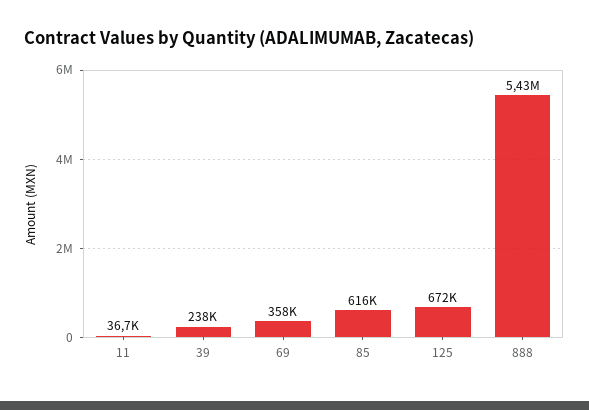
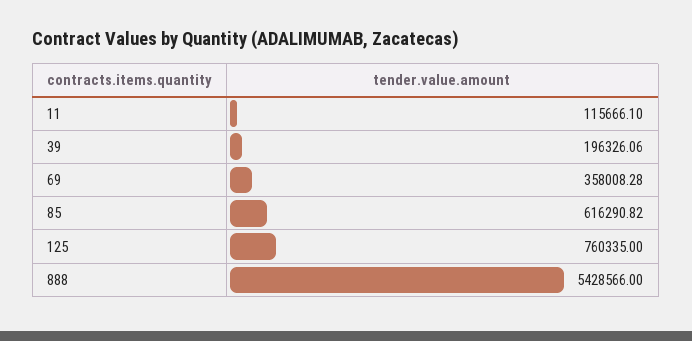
11: 36700 -> 115666.1
39: 238000 -> 196326.06
125: 672000 -> 760335

